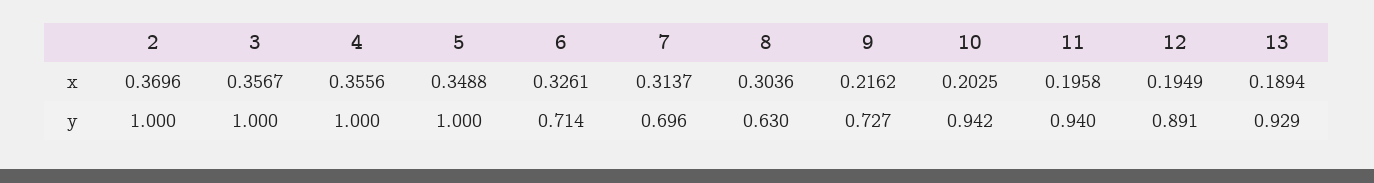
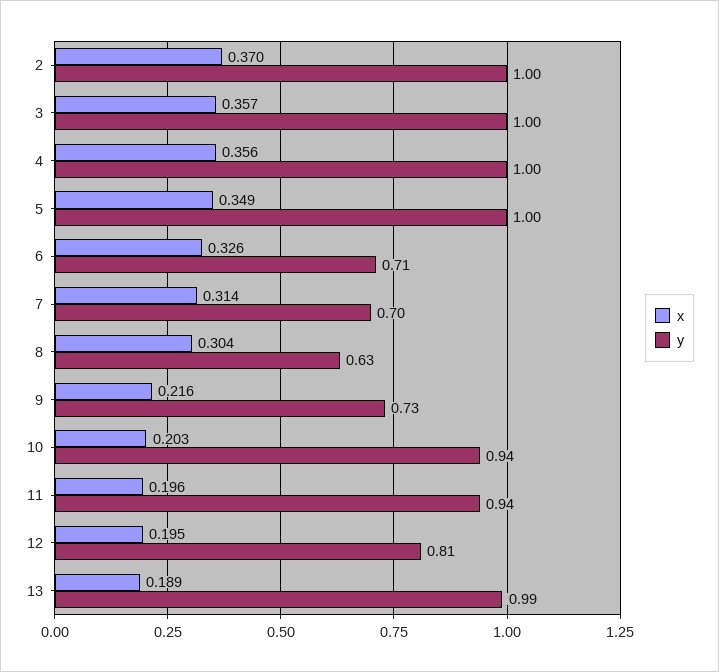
y, 12: 0.891 -> 0.81
y, 13: 0.929 -> 0.99

